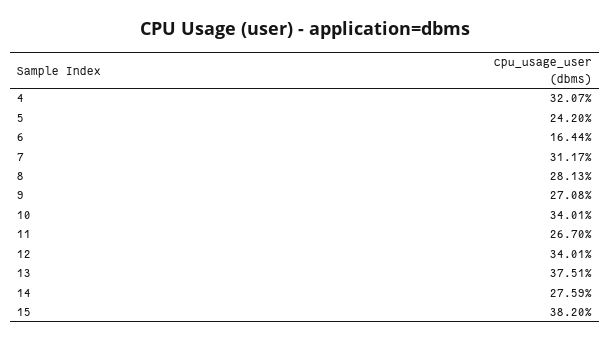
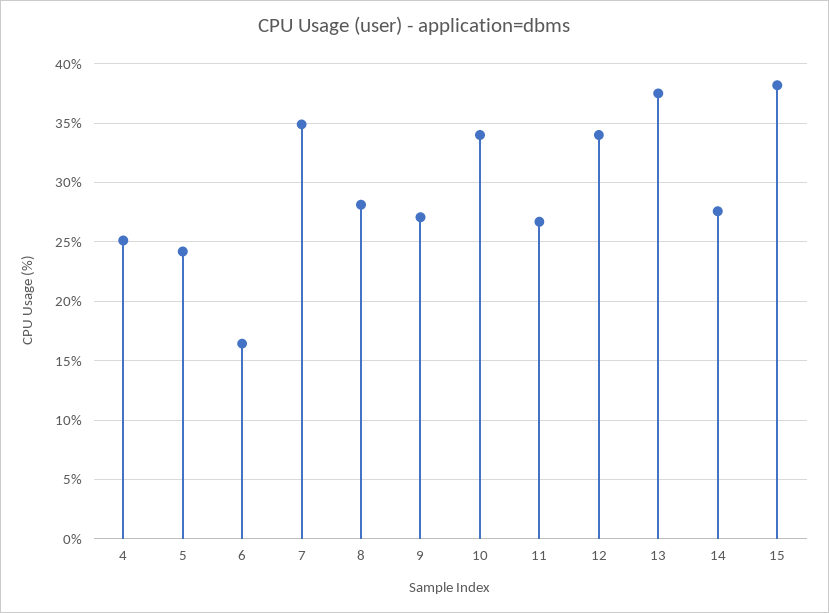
4: 32.07 -> 25
7: 31.17 -> 35

